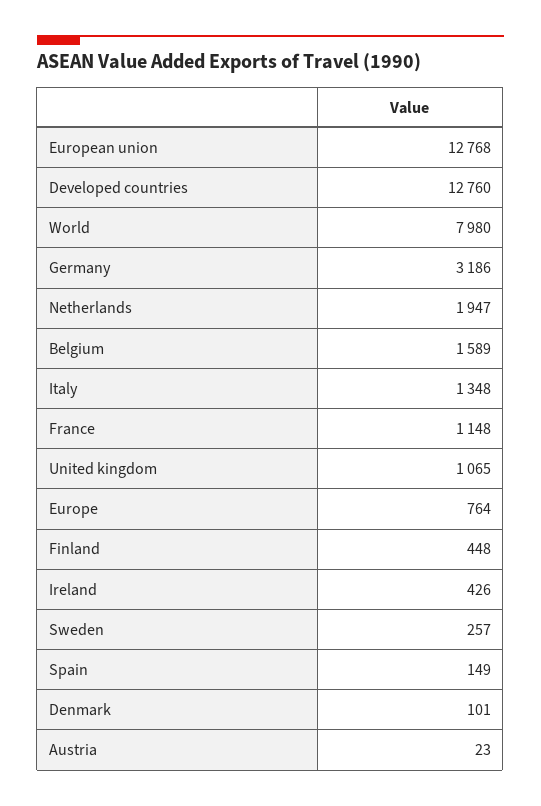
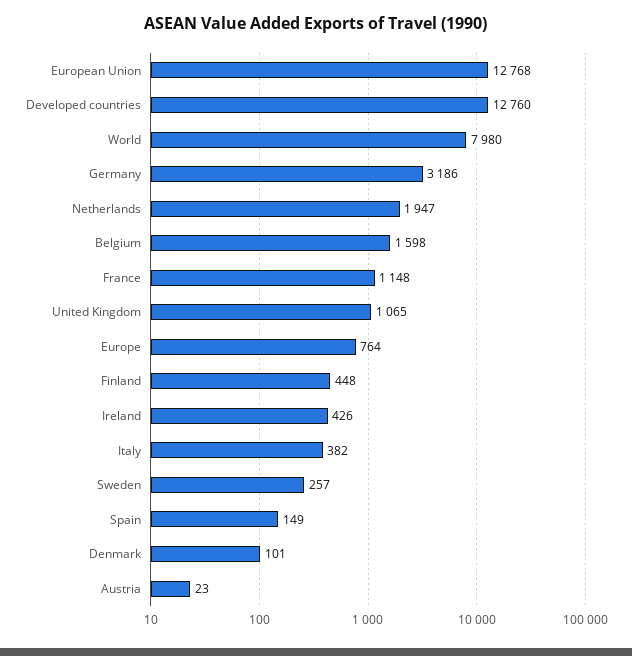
Belgium: 1589 -> 1598
Italy: 1348 -> 382

